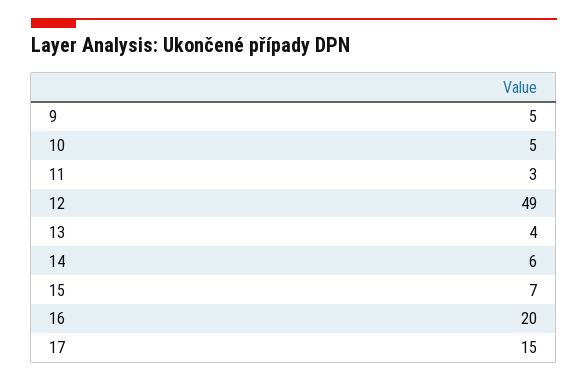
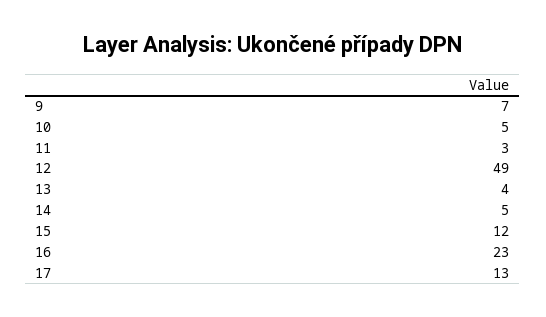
9: 5 -> 7
14: 6 -> 5
15: 7 -> 12
16: 20 -> 23
17: 15 -> 13

